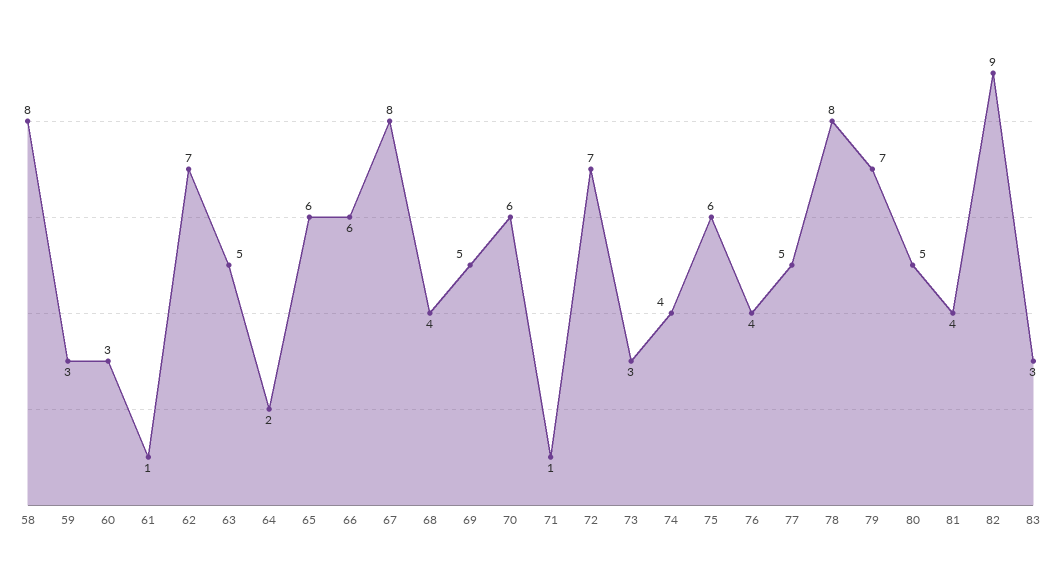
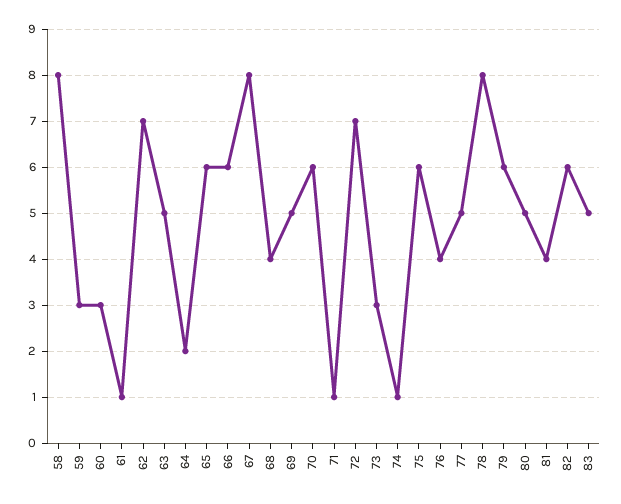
74: 4 -> 1
79: 7 -> 6
82: 9 -> 6
83: 3 -> 5

